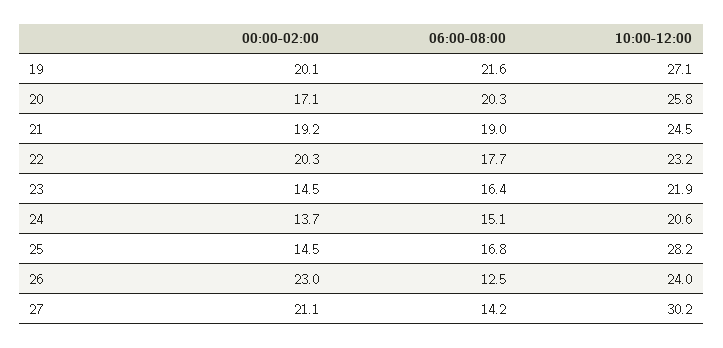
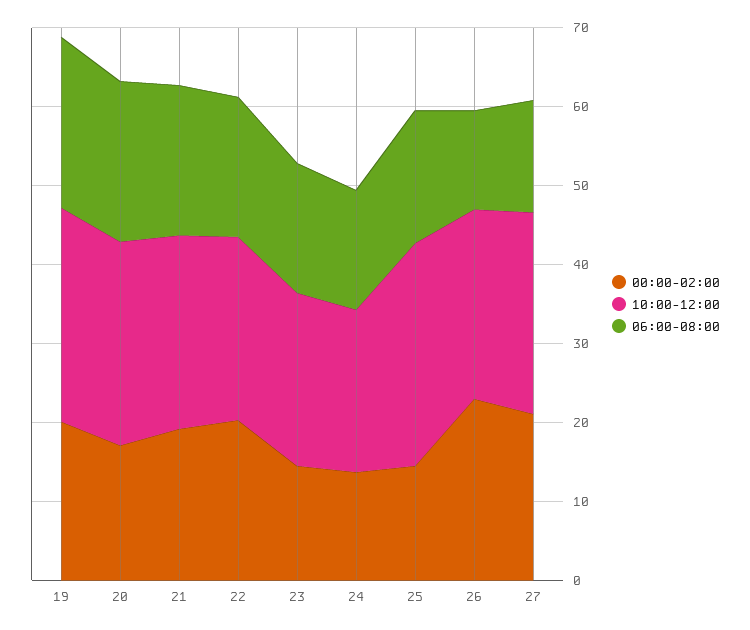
10:00-12:00, 27: 30.2 -> 26

